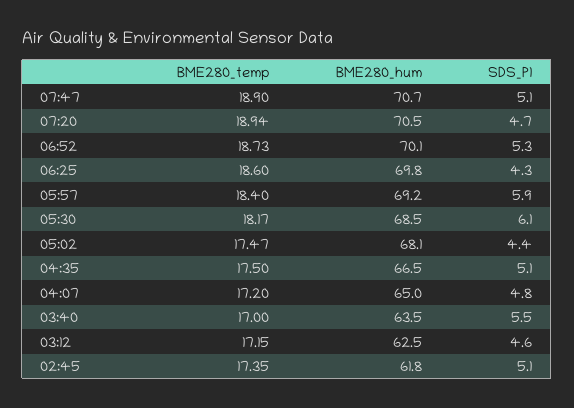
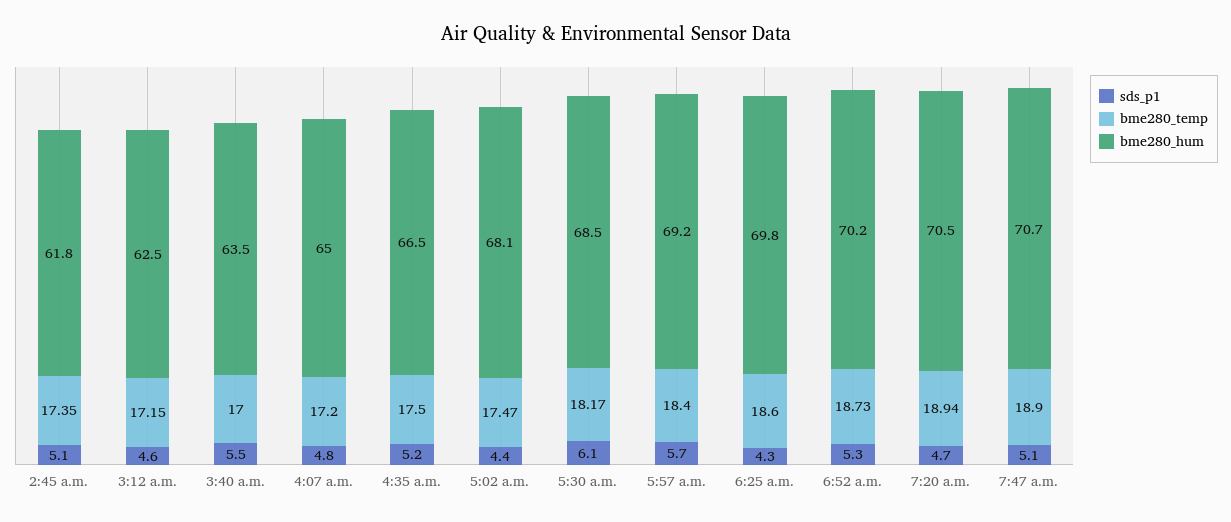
BME280_hum, 06:52: 70.1 -> 70.2
SDS_P1, 05:57: 5.9 -> 5.7
SDS_P1, 04:35: 5.1 -> 5.2

